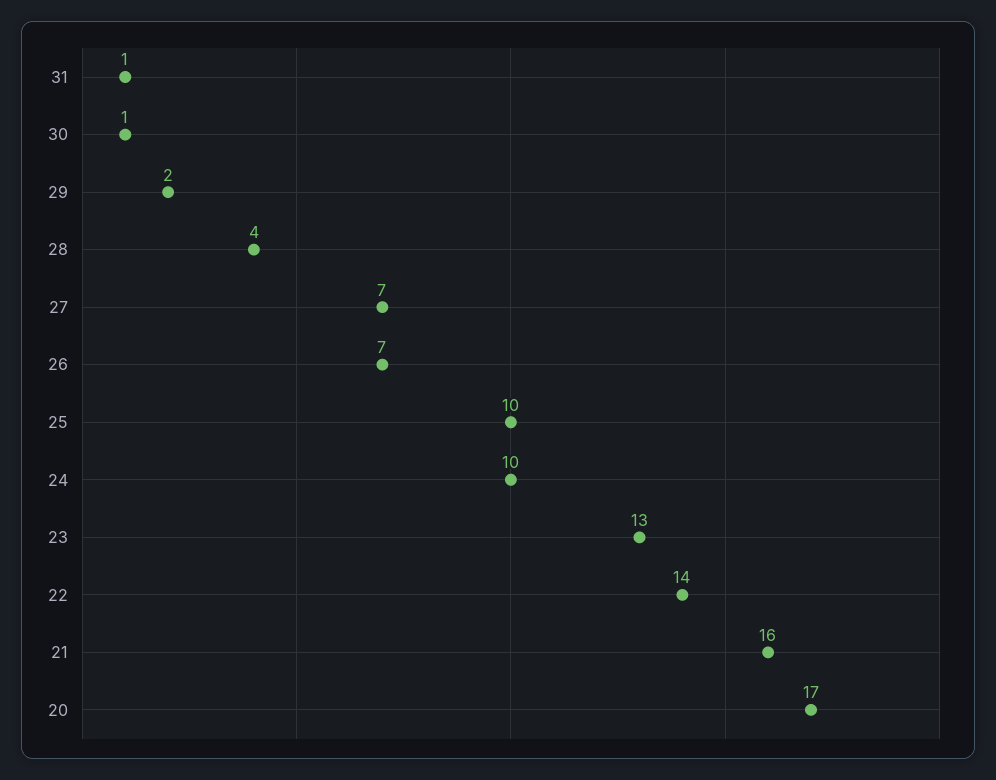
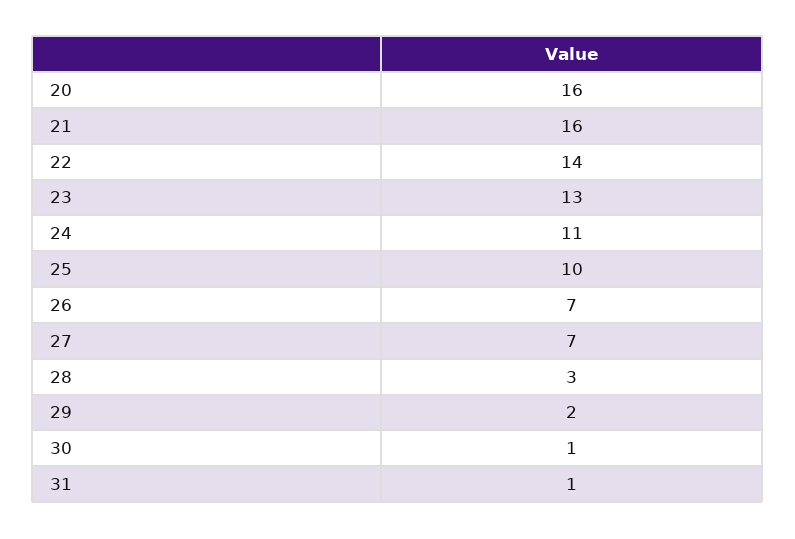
28: 4 -> 3
24: 10 -> 11
20: 17 -> 16

